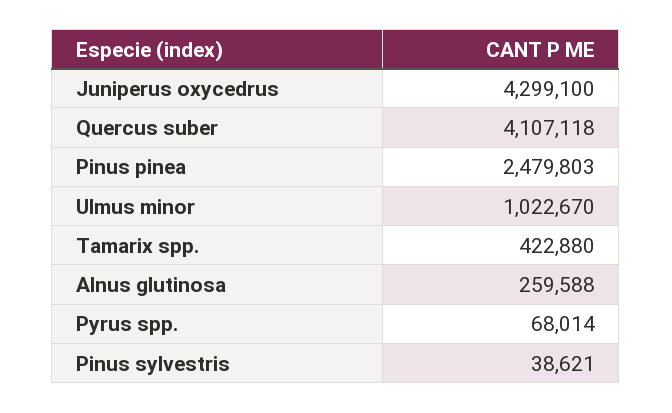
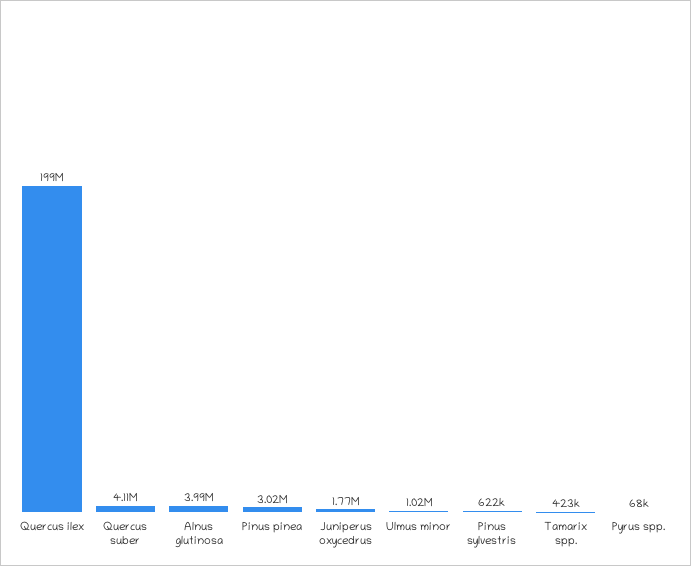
Juniperus oxycedrus: 4299100 -> 1770000
Pinus pinea: 2479803 -> 3020000
Alnus glutinosa: 259588 -> 3990000
Pinus sylvestris: 38621 -> 622000
Quercus ilex: none -> 199000000

